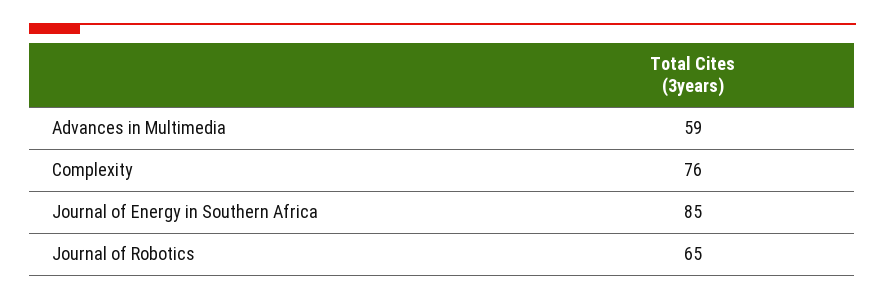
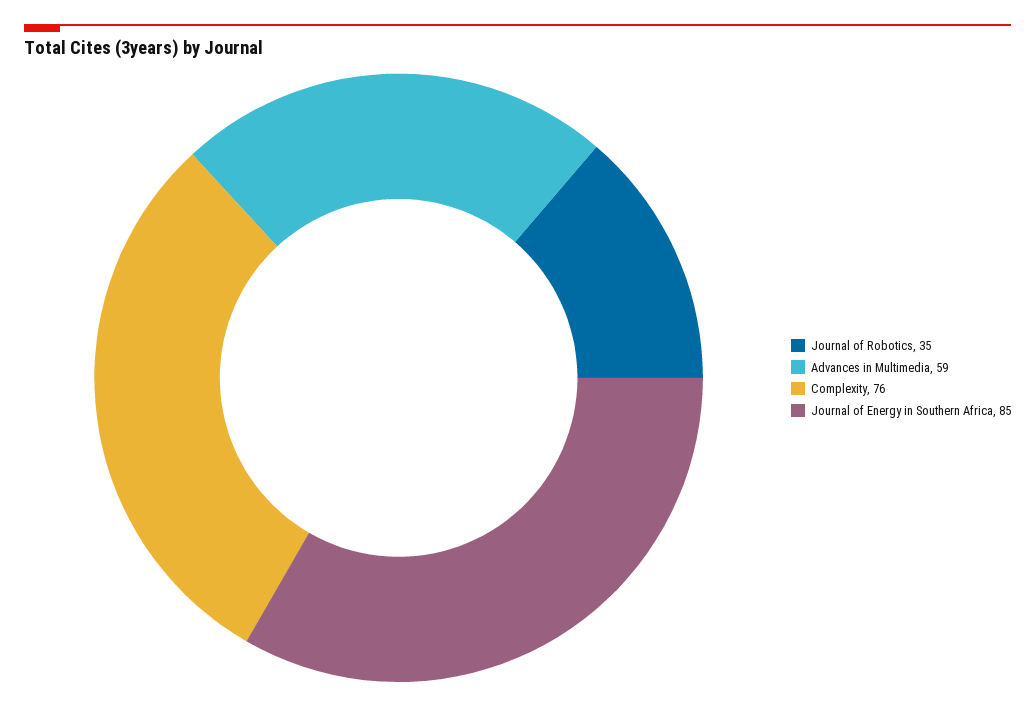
Journal of Robotics: 65 -> 35

